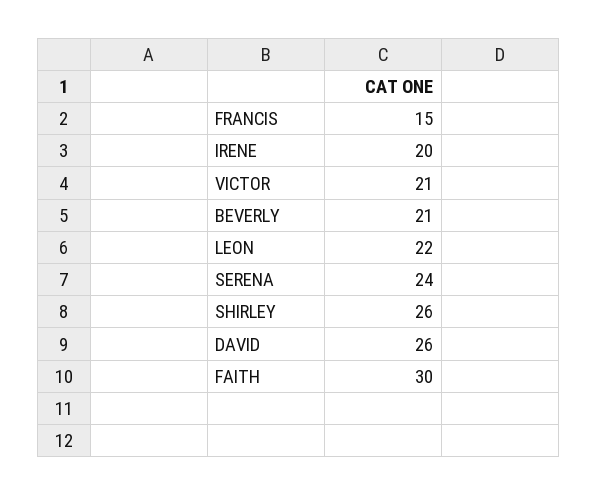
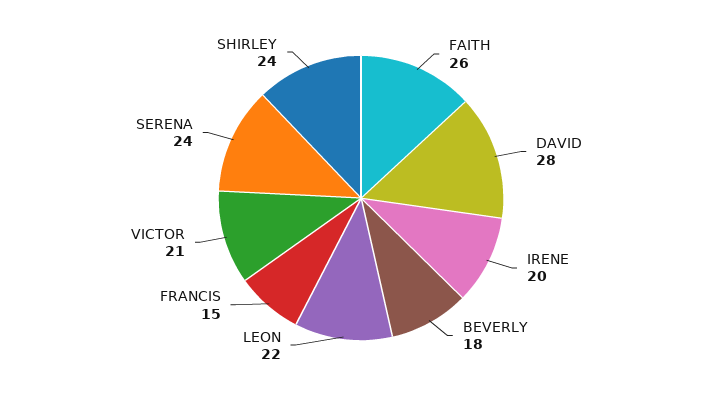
BEVERLY: 21 -> 18
SHIRLEY: 26 -> 24
DAVID: 26 -> 28
FAITH: 30 -> 26

